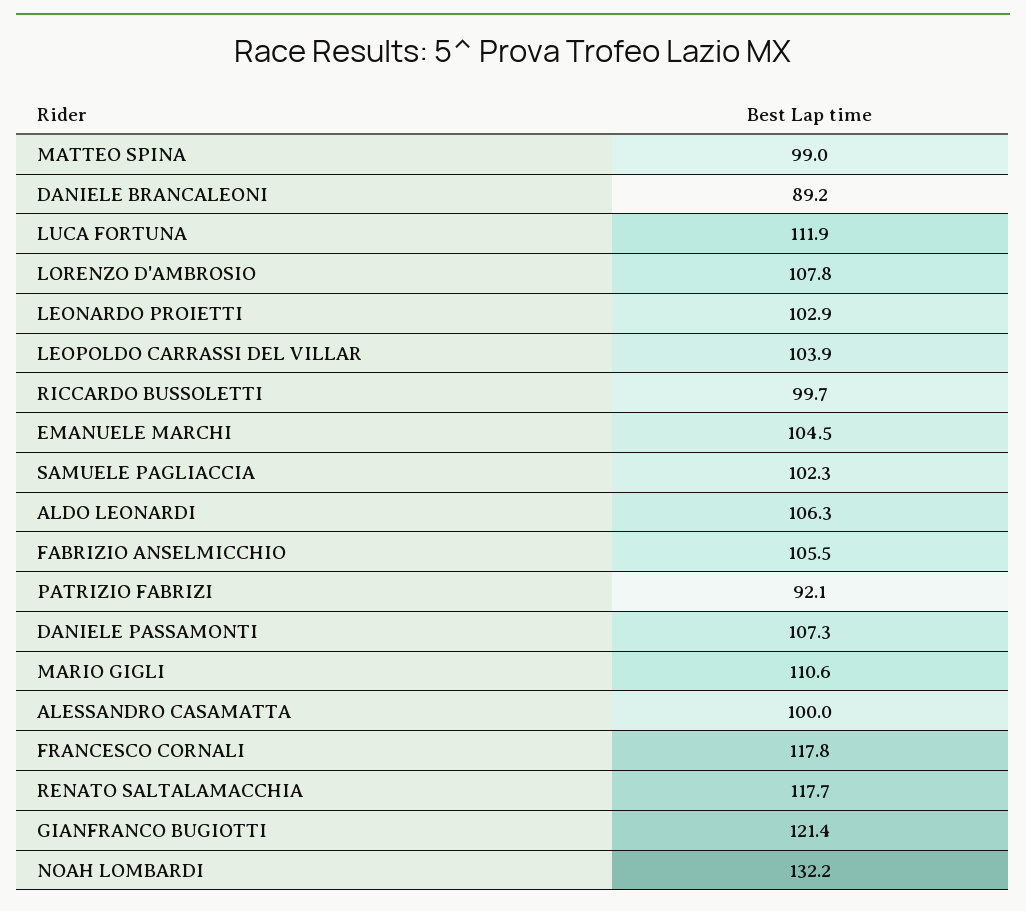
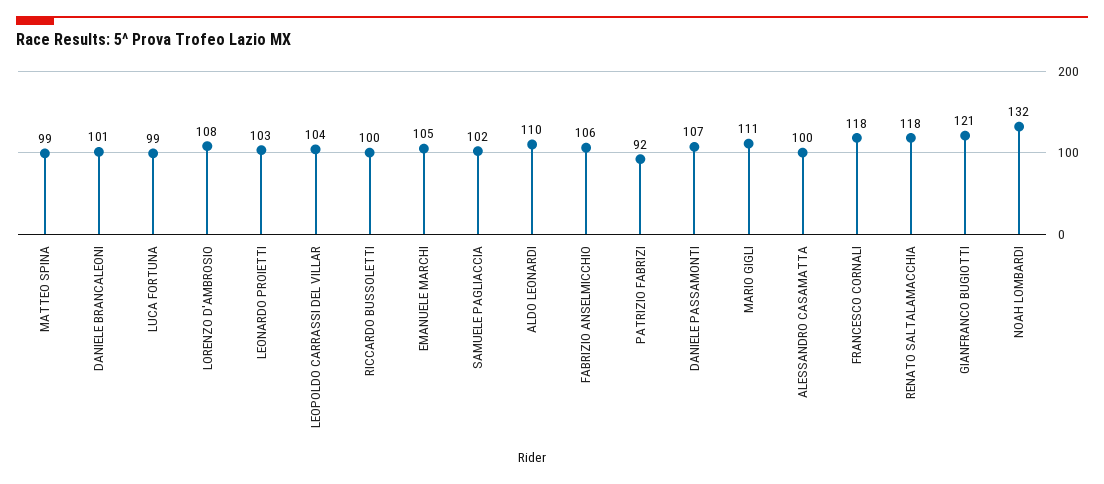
DANIELE BRANCALEONI: 89.2 -> 101
LUCA FORTUNA: 111.9 -> 99
ALDO LEONARDI: 106.3 -> 110

